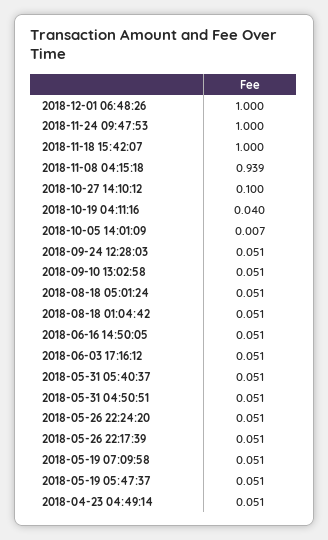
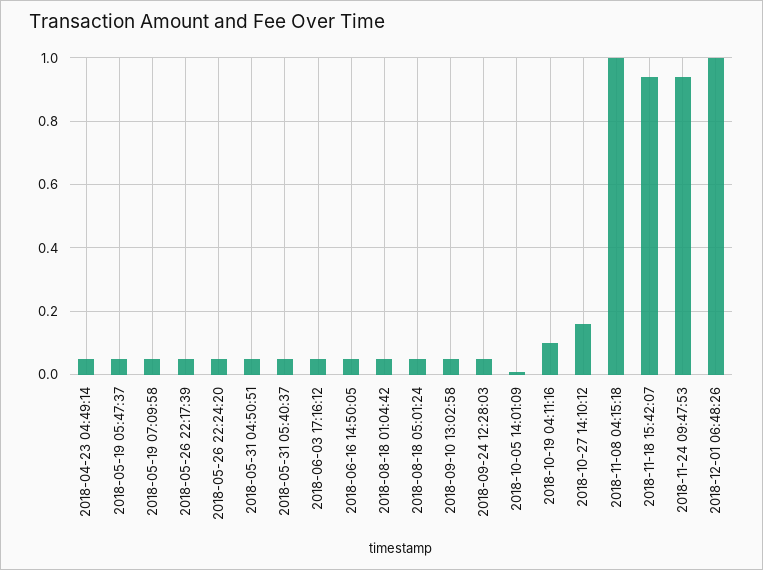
2018-11-24 09:47:53: 1 -> 0.94
2018-11-18 15:42:07: 1 -> 0.94
2018-11-08 04:15:18: 0.939 -> 1
2018-10-27 14:10:12: 0.1 -> 0.16
2018-10-19 04:11:16: 0.04 -> 0.1

